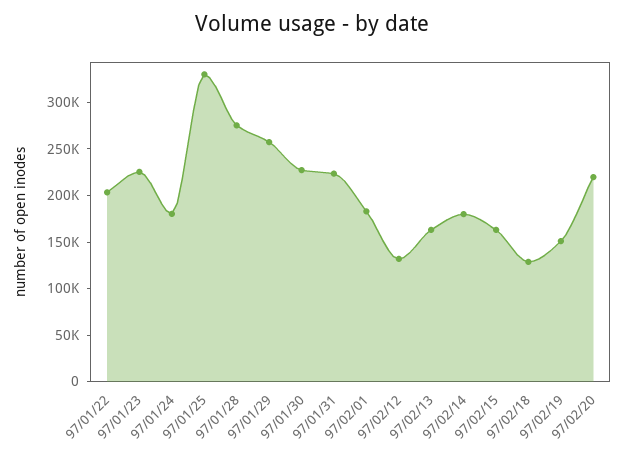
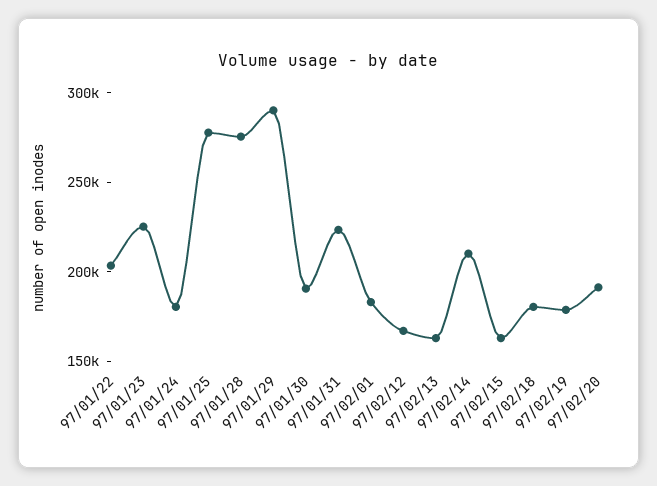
97/01/25: 330000 -> 280000
97/01/29: 260000 -> 290000
97/01/30: 230000 -> 190000
97/02/12: 130000 -> 170000
97/02/14: 180000 -> 210000
97/02/18: 130000 -> 180000
97/02/19: 150000 -> 180000
97/02/20: 220000 -> 190000

